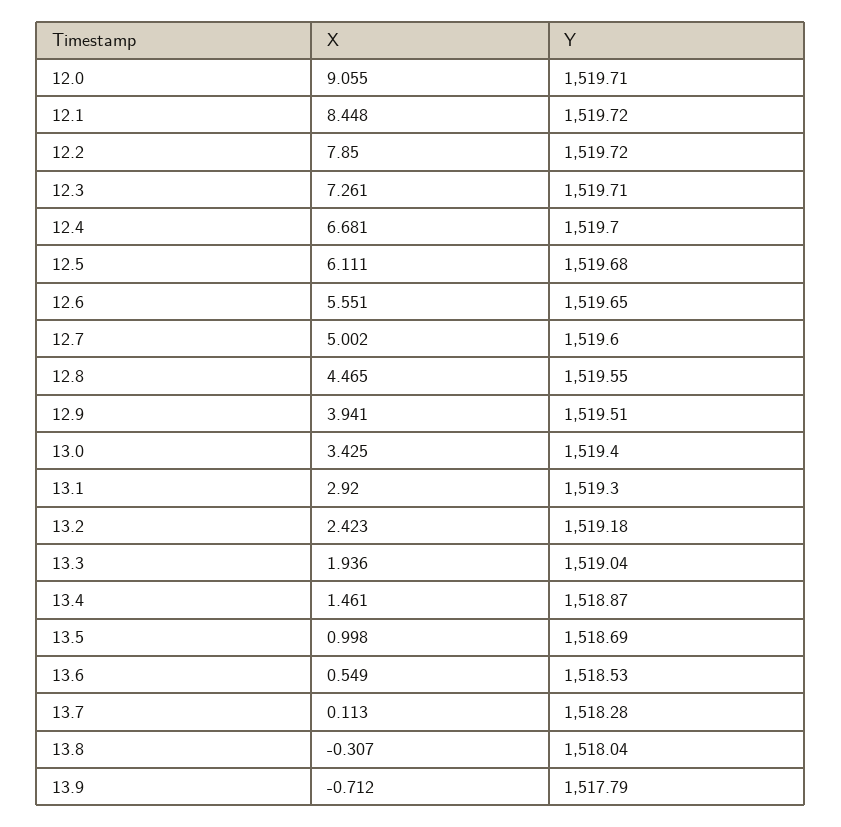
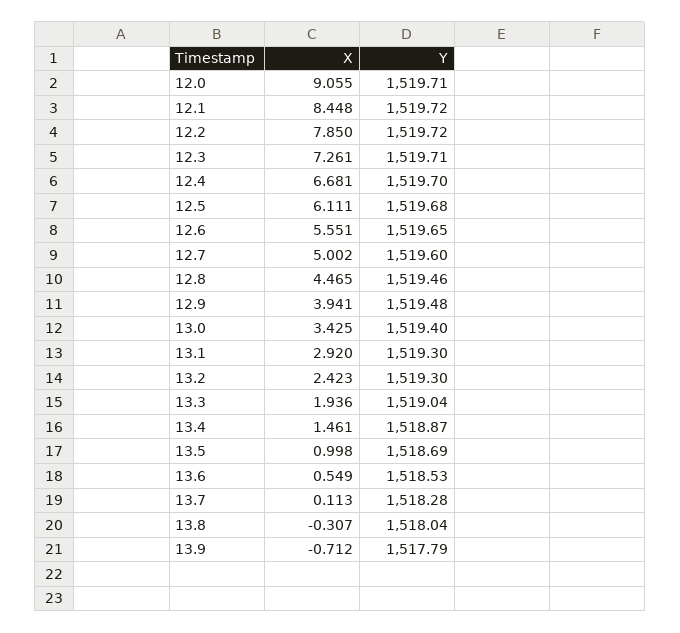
Y, 12.8: 1519.55 -> 1519.46
Y, 12.9: 1519.51 -> 1519.48
Y, 13.2: 1519.18 -> 1519.3

